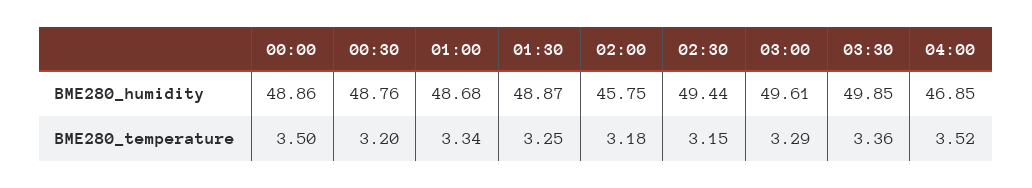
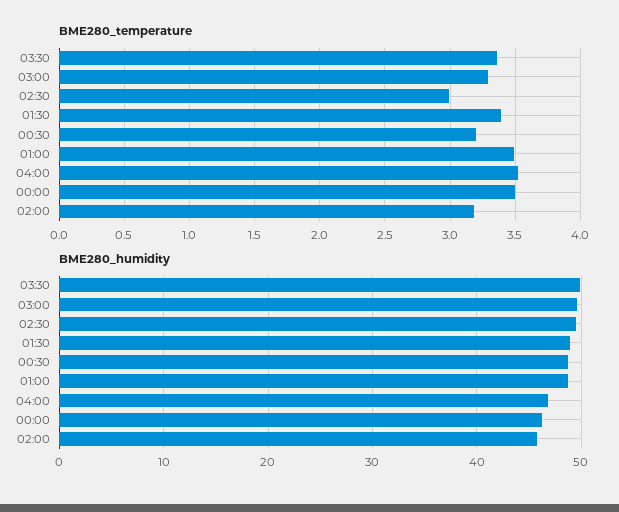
BME280_humidity, 00:00: 48.86 -> 46
BME280_temperature, 01:00: 3.34 -> 3.5
BME280_temperature, 01:30: 3.25 -> 3.4
BME280_temperature, 02:30: 3.15 -> 3

